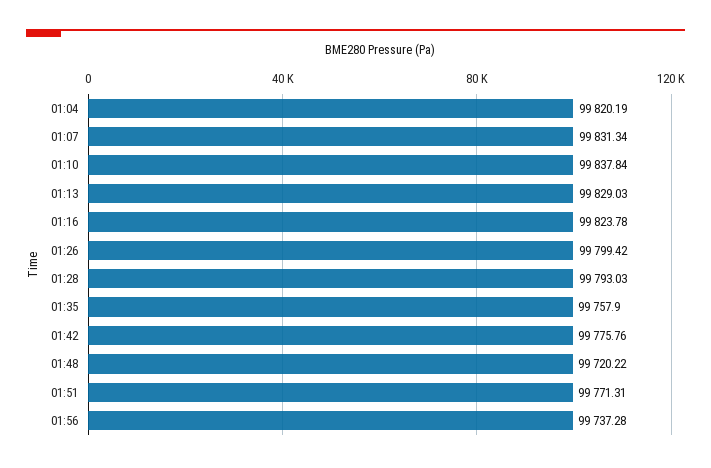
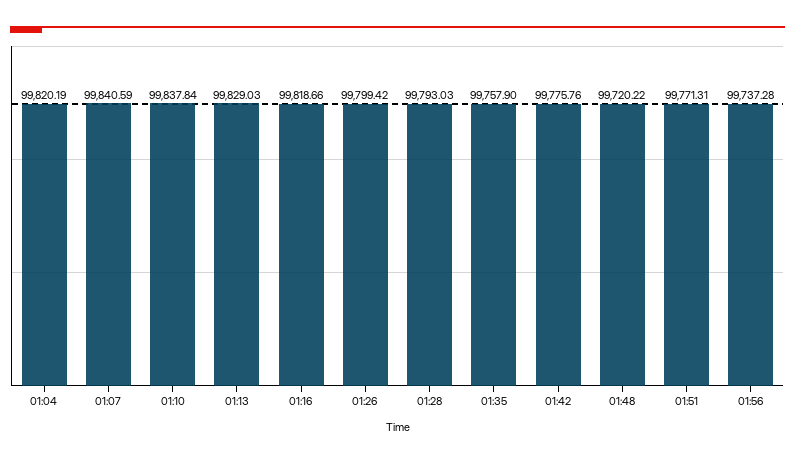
01:07: 99831.34 -> 99840.59
01:16: 99823.78 -> 99818.66

